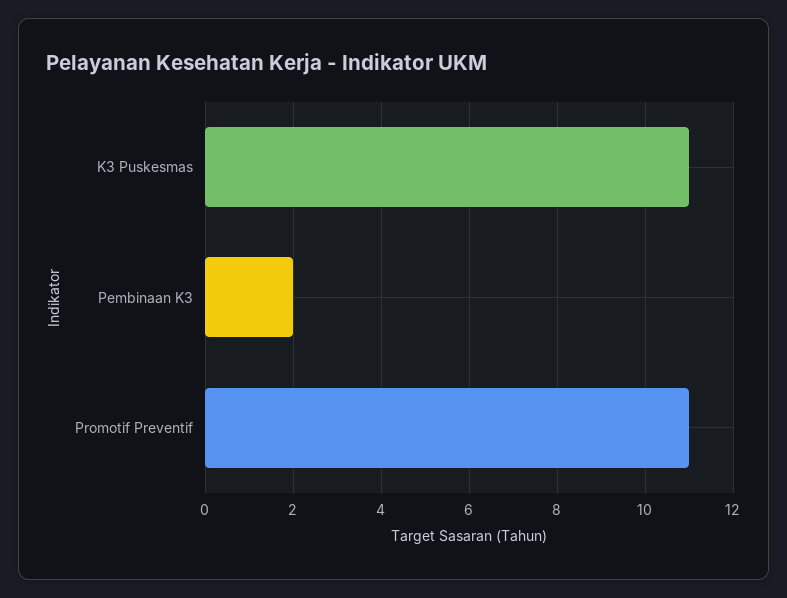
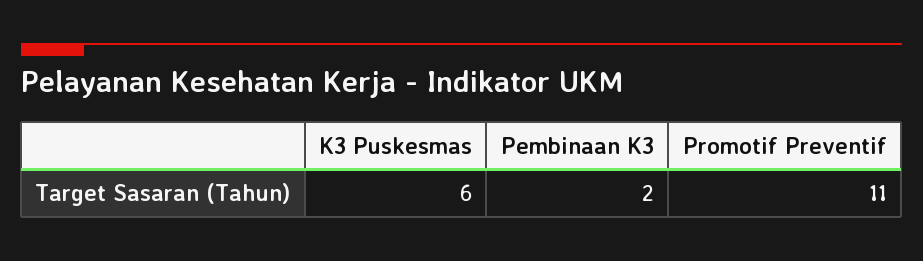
K3 Puskesmas: 11 -> 6

